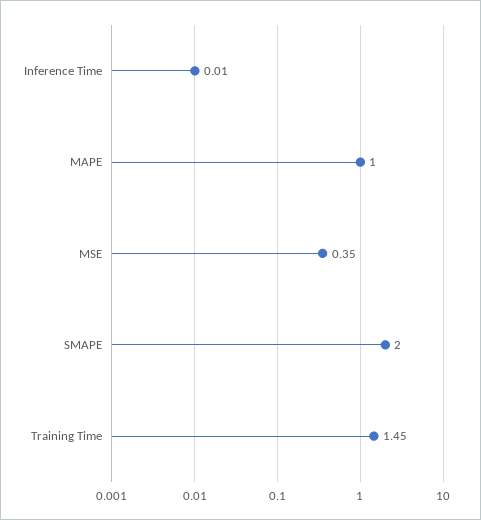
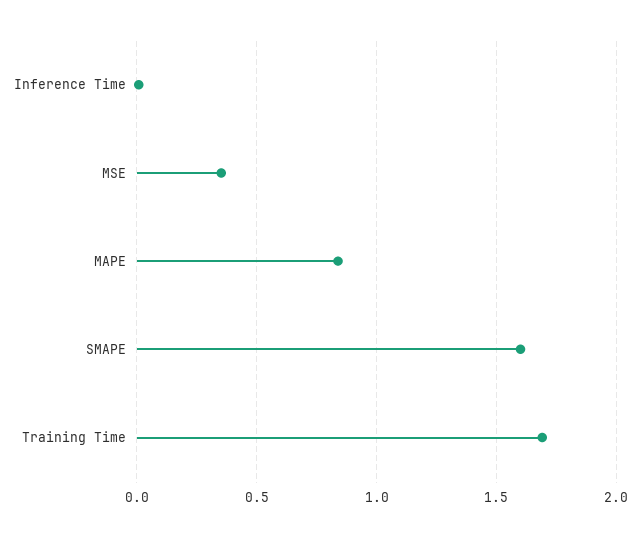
MAPE: 1 -> 0.85
SMAPE: 2 -> 1.6
Training Time: 1.45 -> 1.7

